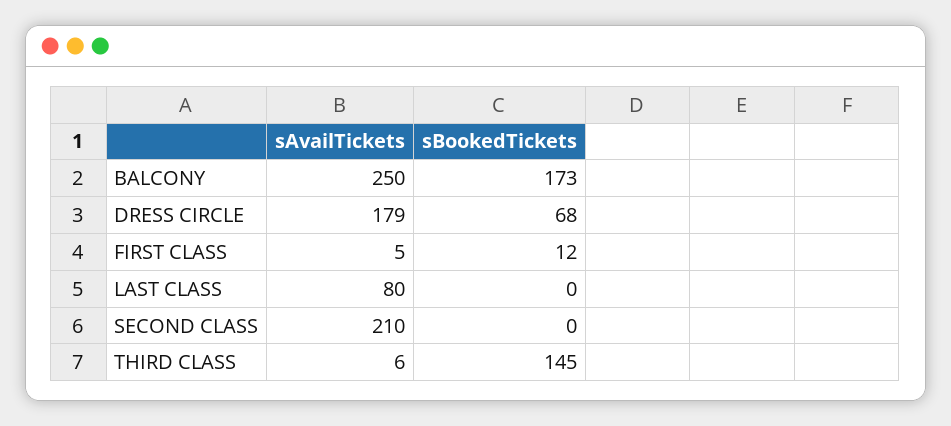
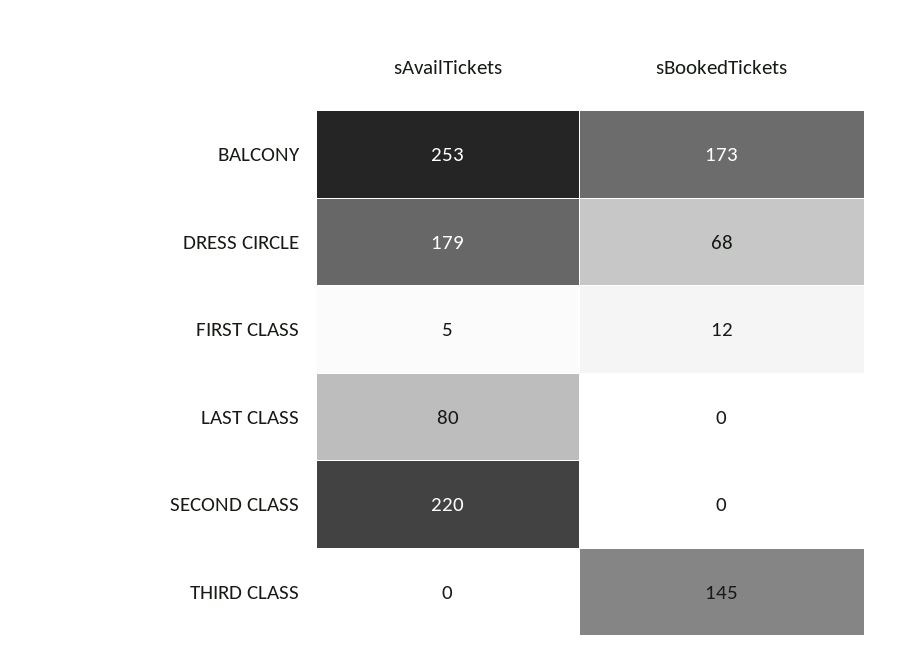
sAvailTickets, BALCONY: 250 -> 253
sAvailTickets, SECOND CLASS: 210 -> 220
sAvailTickets, THIRD CLASS: 6 -> 0

